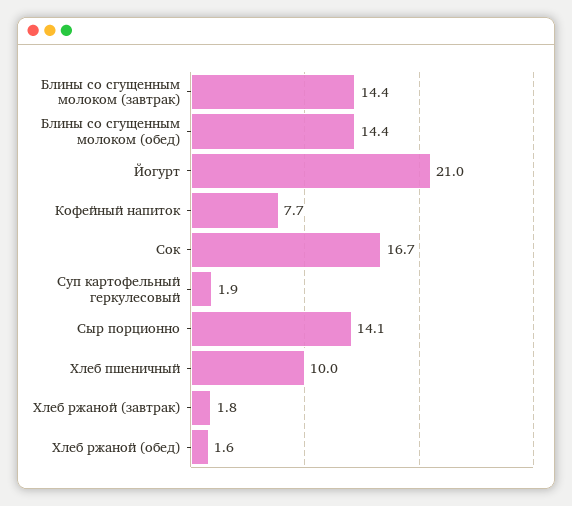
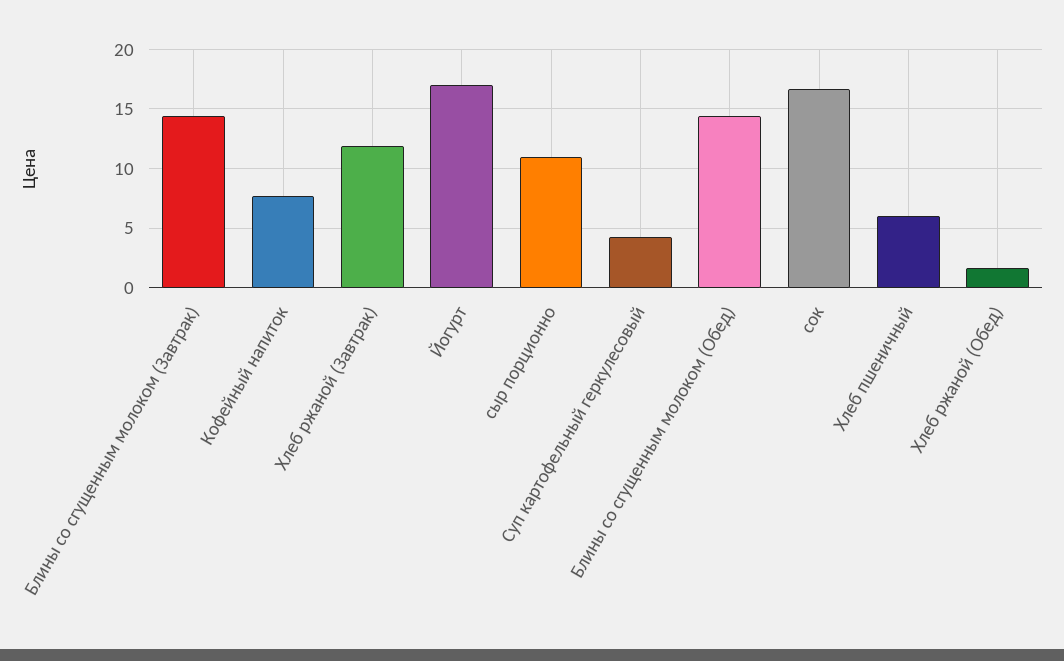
Йогурт: 21 -> 17
Суп картофельный геркулесовый: 1.9 -> 4
Сыр порционно: 14.1 -> 11
Хлеб пшеничный: 10 -> 6
Хлеб ржаной (завтрак): 1.8 -> 12

